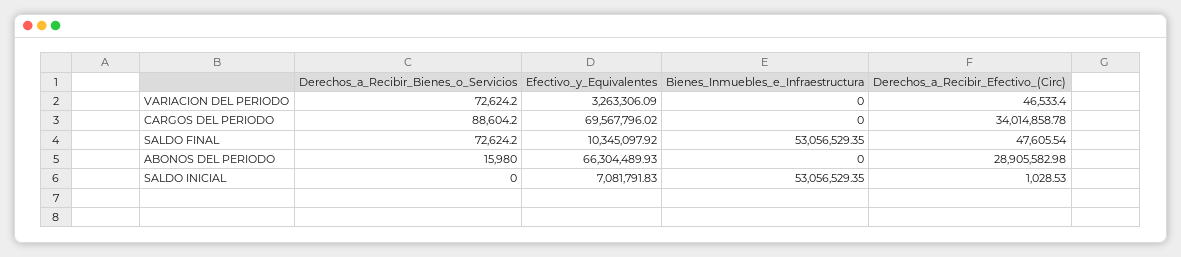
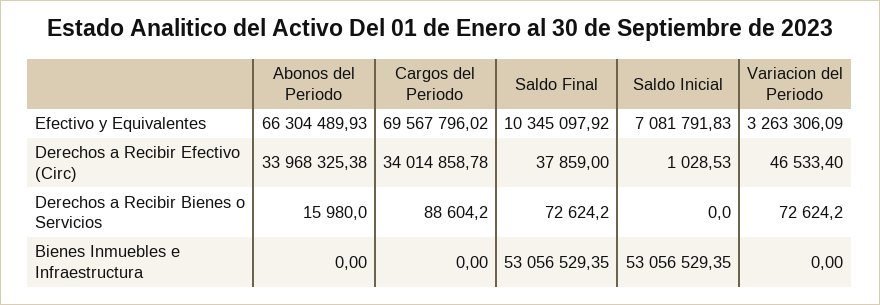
Derechos_a_Recibir_Efectivo_(Circ), SALDO FINAL: 47605.54 -> 37859
Derechos_a_Recibir_Efectivo_(Circ), ABONOS DEL PERIODO: 28905582.98 -> 33968325.38

